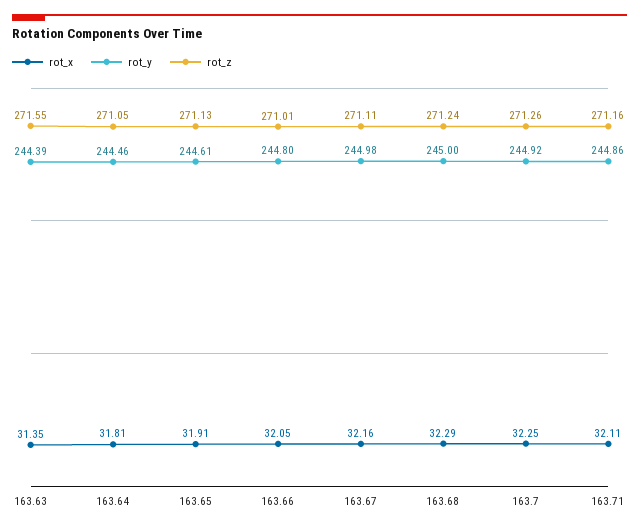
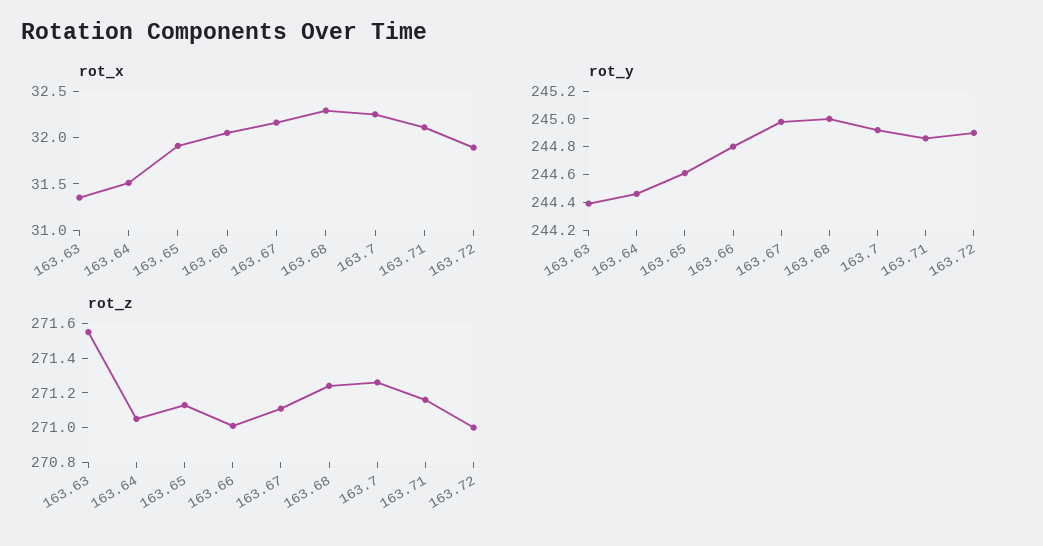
rot_x, 163.64: 31.81 -> 31.5
rot_x, 163.72: none -> 31.9
rot_y, 163.72: none -> 244.9
rot_z, 163.72: none -> 271

